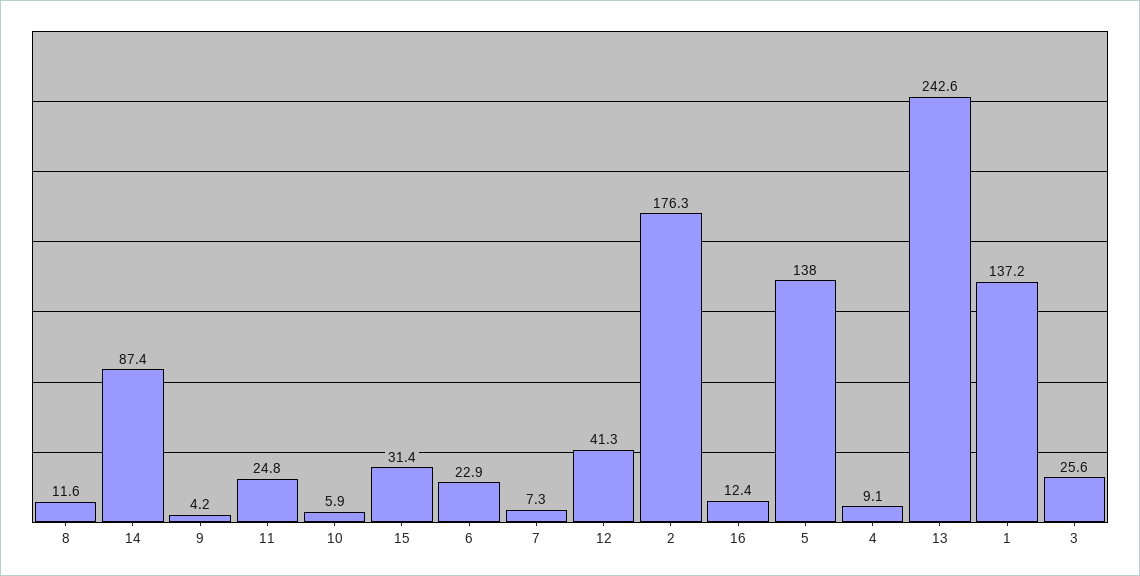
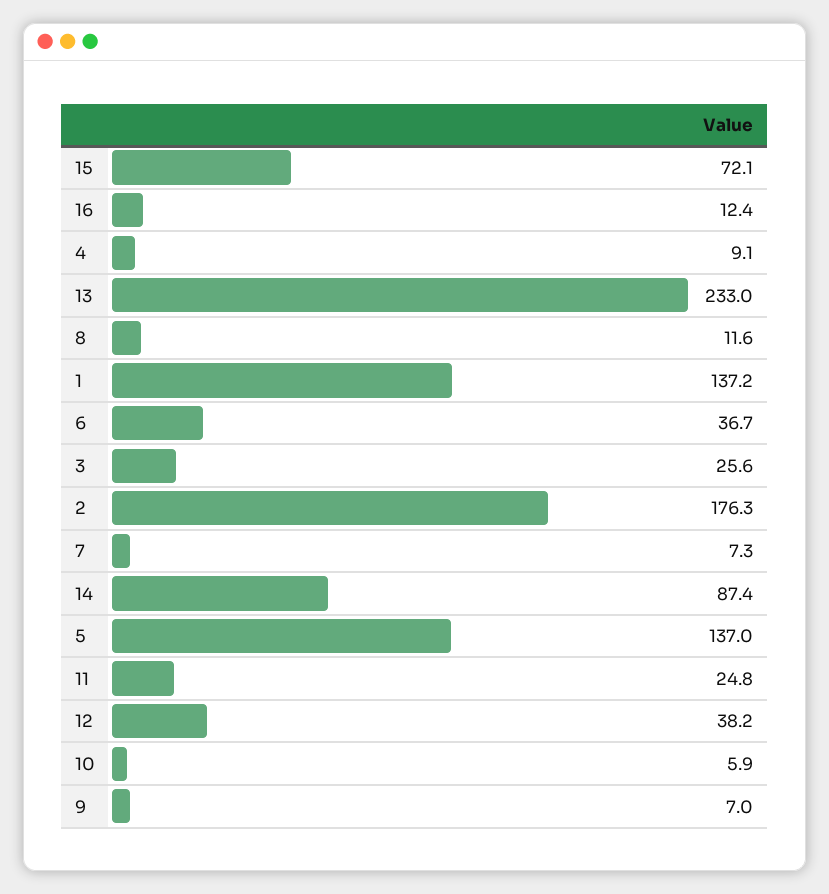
9: 4.2 -> 7
15: 31.4 -> 72.1
6: 22.9 -> 36.7
12: 41.3 -> 38.2
5: 138 -> 137
13: 242.6 -> 233

